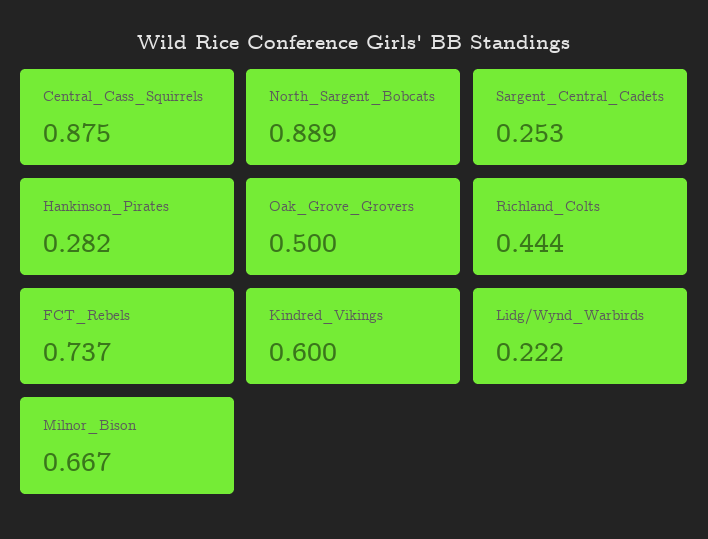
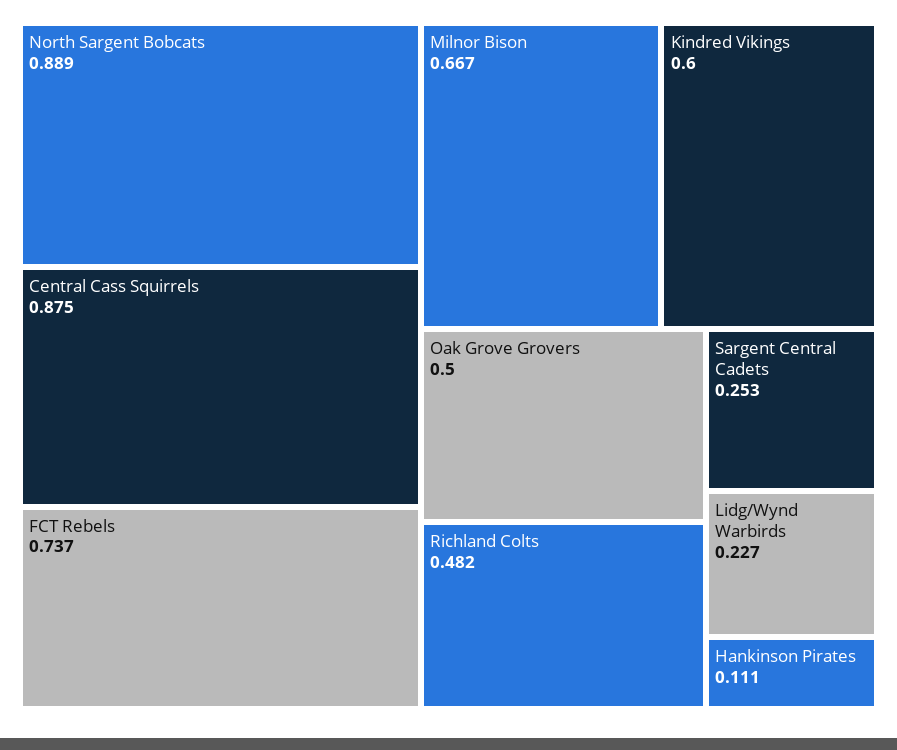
Hankinson_Pirates: 0.282 -> 0.111
Richland_Colts: 0.444 -> 0.482
Lidg/Wynd_Warbirds: 0.222 -> 0.227

